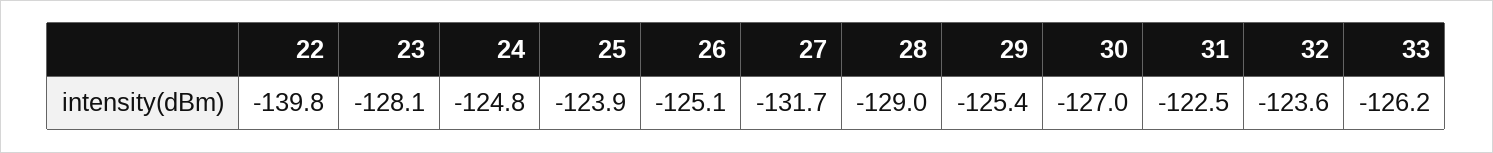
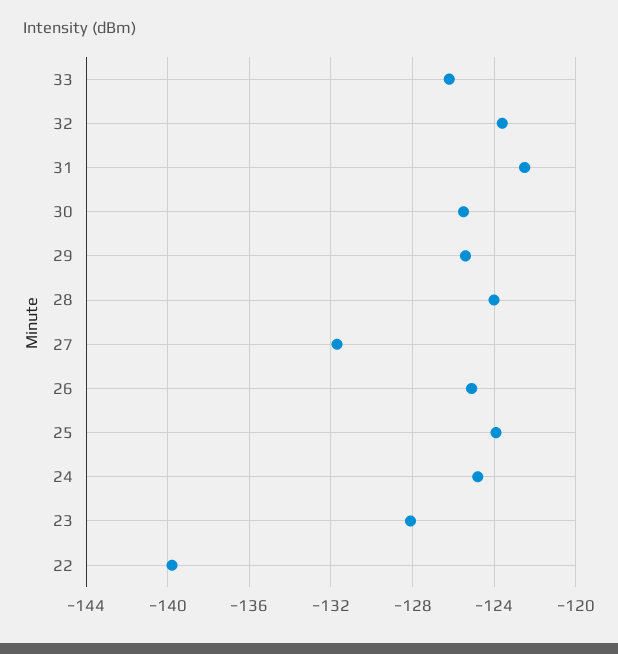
28: -129 -> -124
30: -127 -> -125.5

